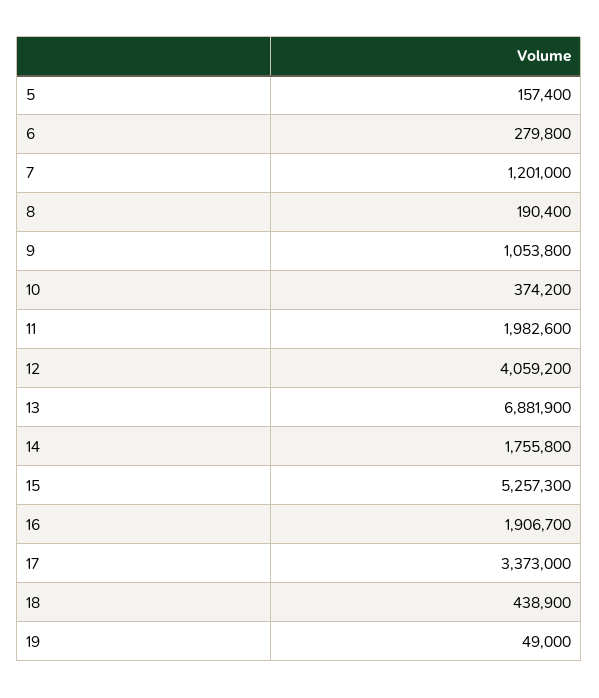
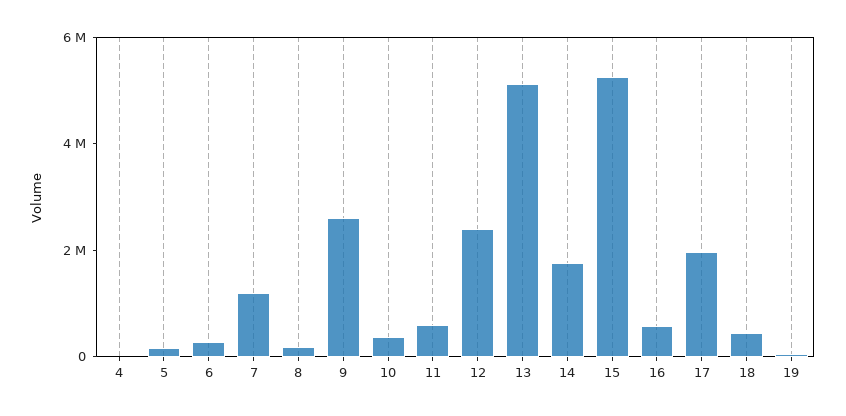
9: 1053800 -> 2500000
11: 1982600 -> 500000
12: 4059200 -> 2500000
13: 6881900 -> 5000000
16: 1906700 -> 500000
17: 3373000 -> 2000000
4: none -> 0

